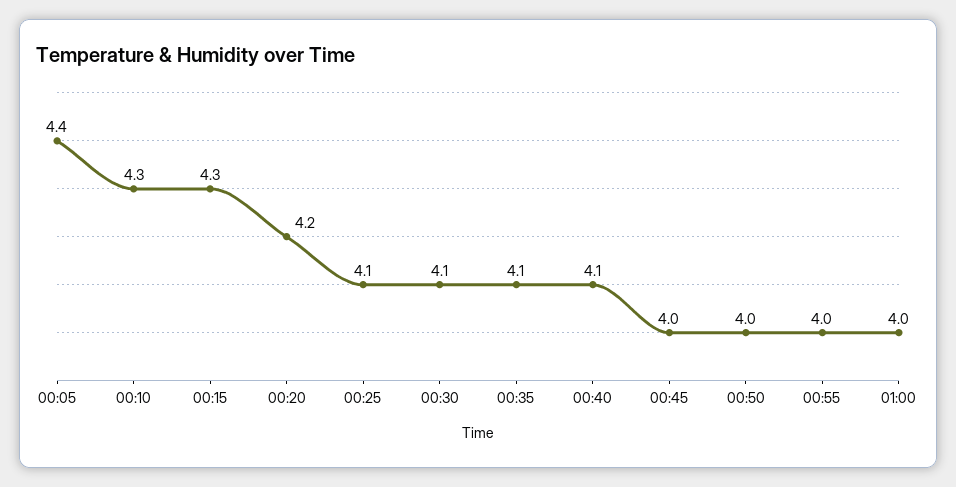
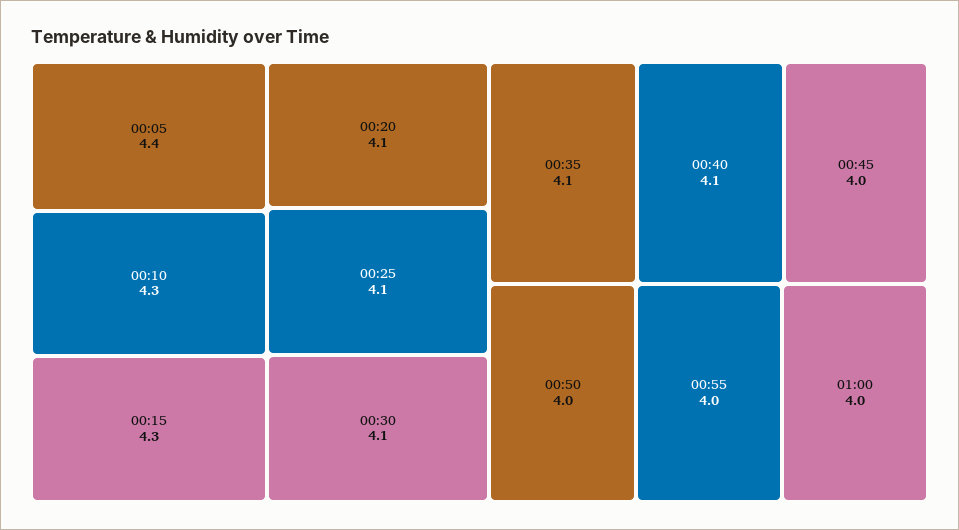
00:20: 4.2 -> 4.1

